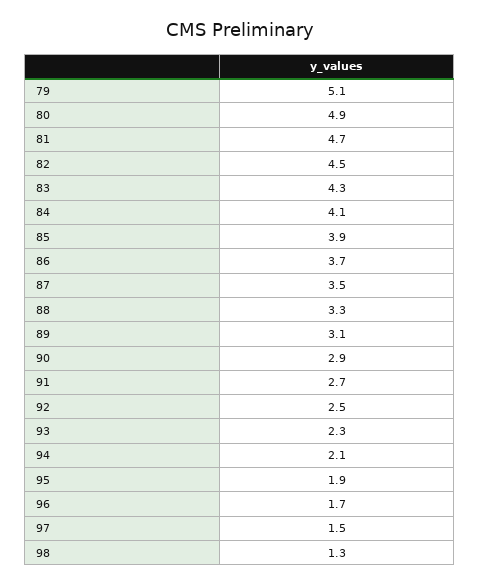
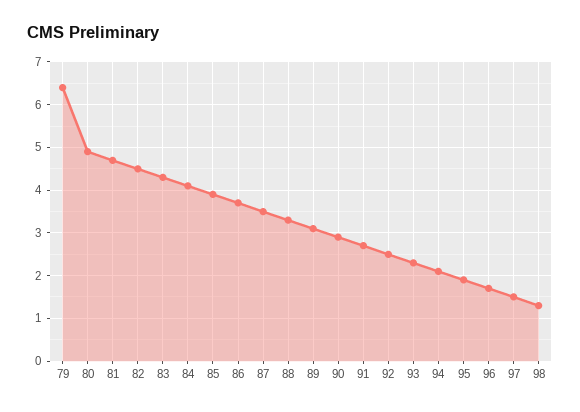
79: 5.1 -> 6.5

